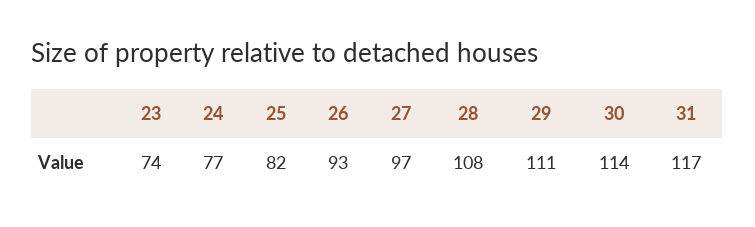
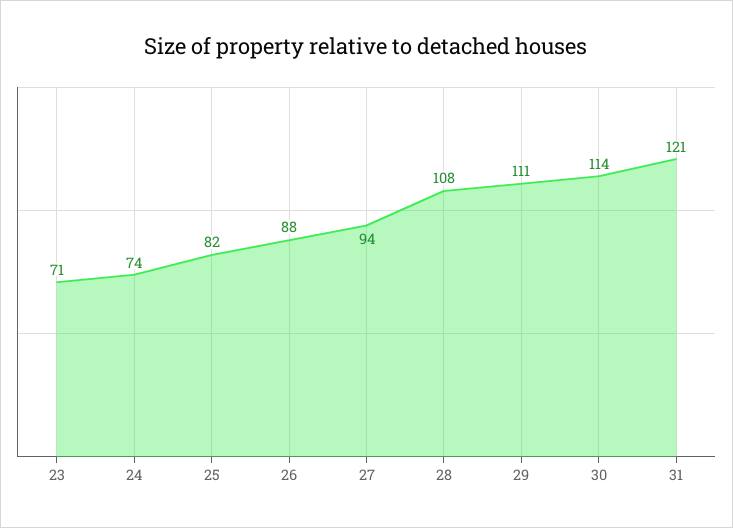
23: 74 -> 71
24: 77 -> 74
26: 93 -> 88
27: 97 -> 94
31: 117 -> 121

